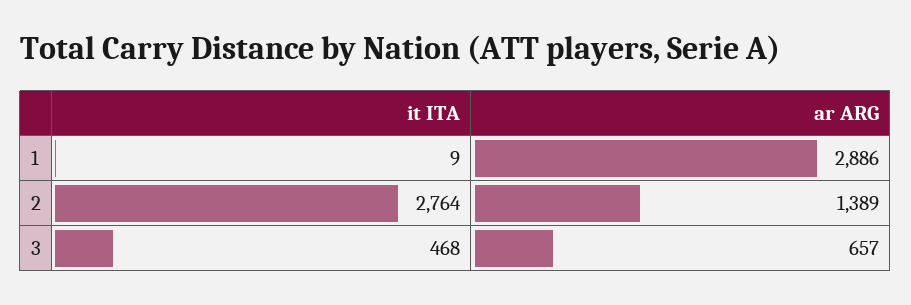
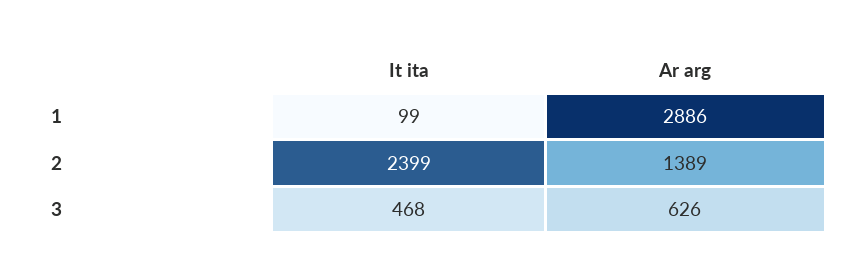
it ITA, 1: 9 -> 99
it ITA, 2: 2764 -> 2399
ar ARG, 3: 657 -> 626

